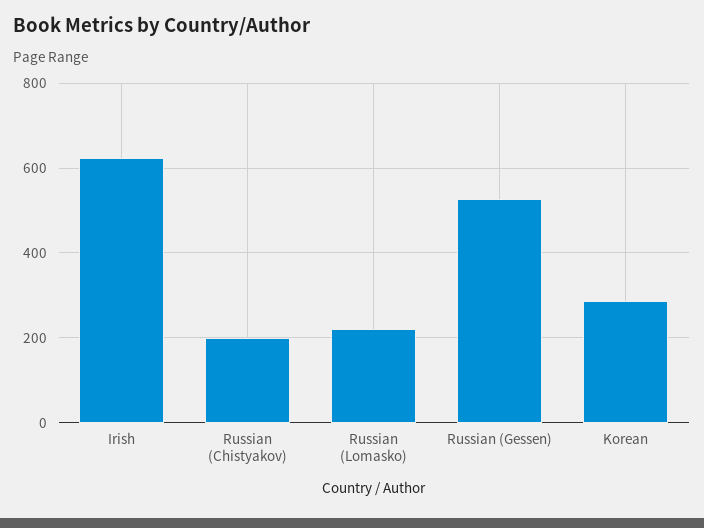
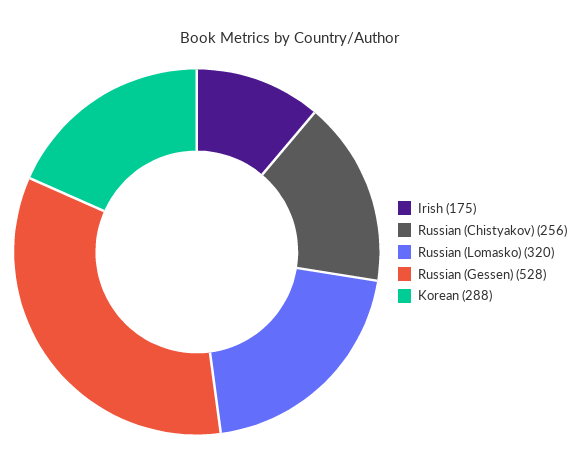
Irish: 620 -> 175
Russian (Chistyakov): 200 -> 256
Russian (Lomasko): 220 -> 320

